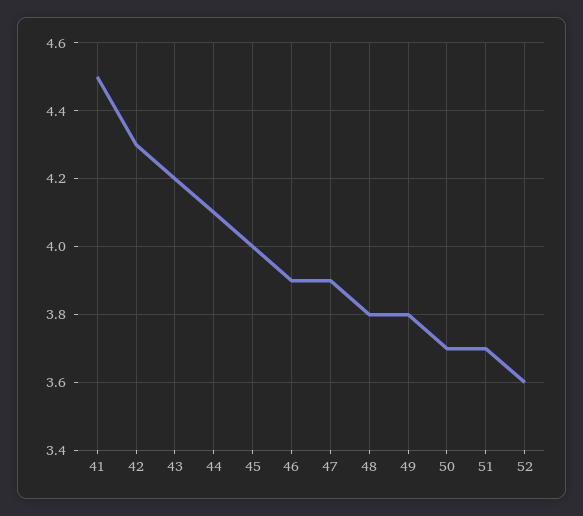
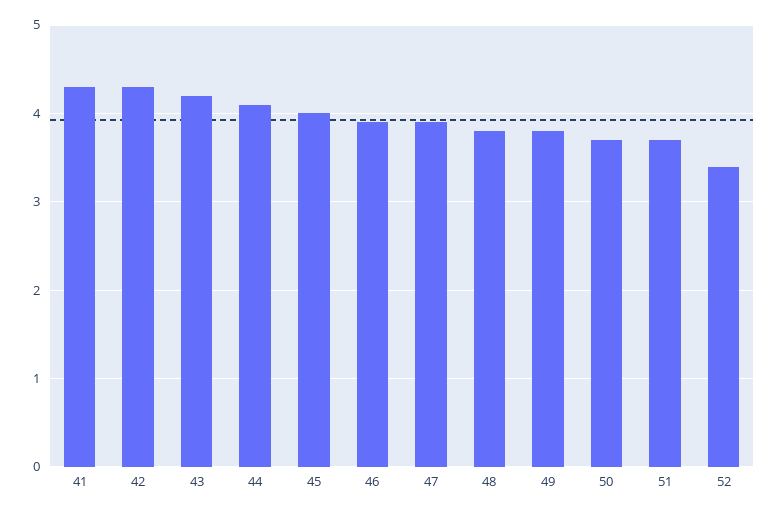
41: 4.5 -> 4.3
52: 3.6 -> 3.4

